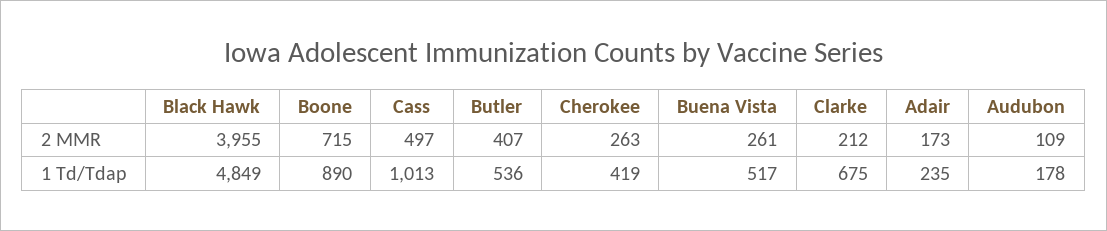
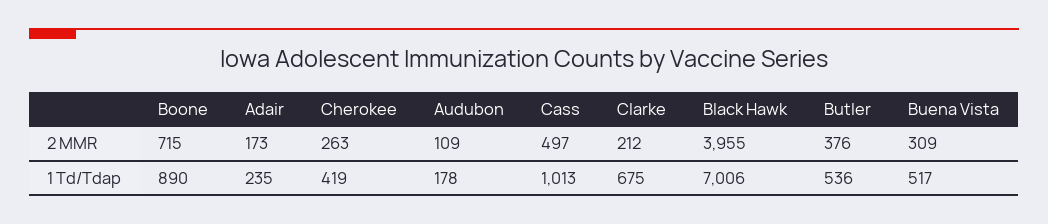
Butler, 2 MMR: 407 -> 376
Buena Vista, 2 MMR: 261 -> 309
Black Hawk, 1 Td/Tdap: 4849 -> 7006

